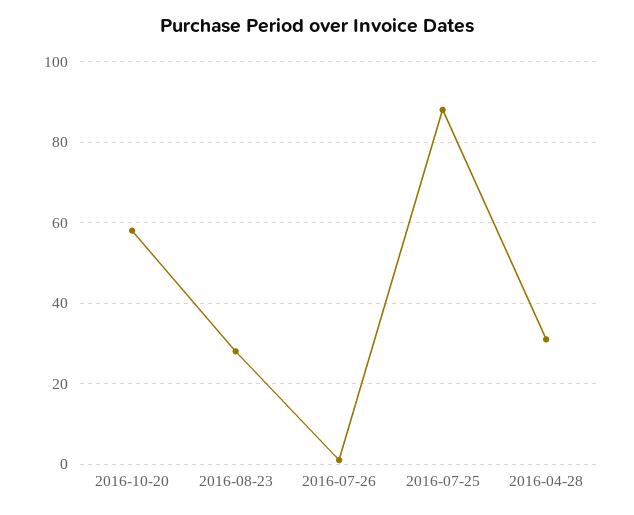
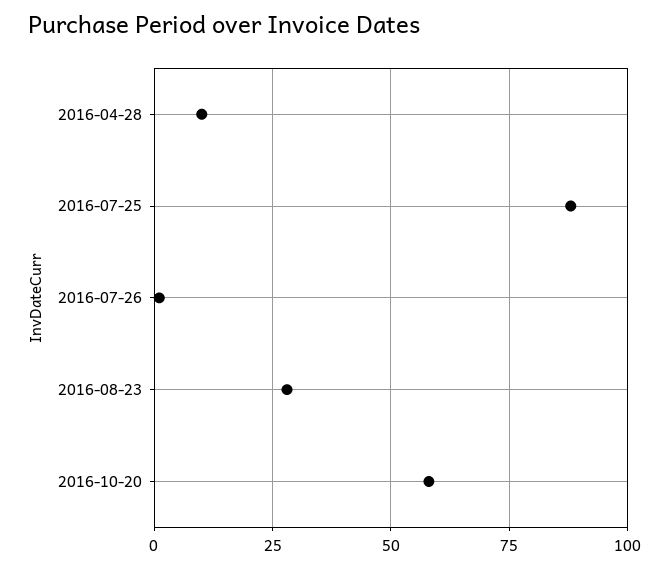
2016-04-28: 30 -> 10

